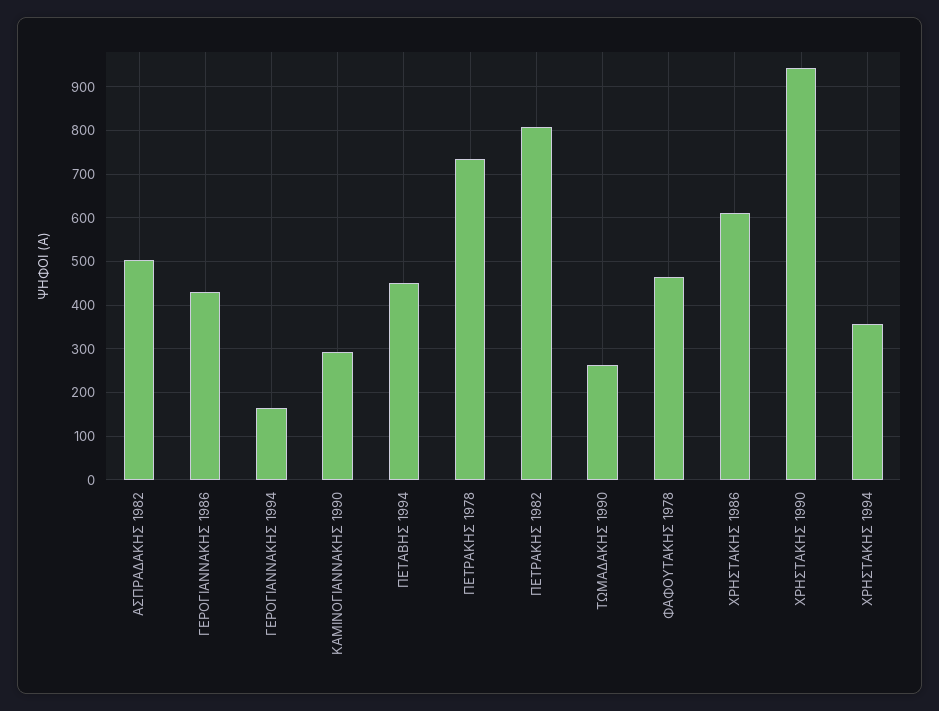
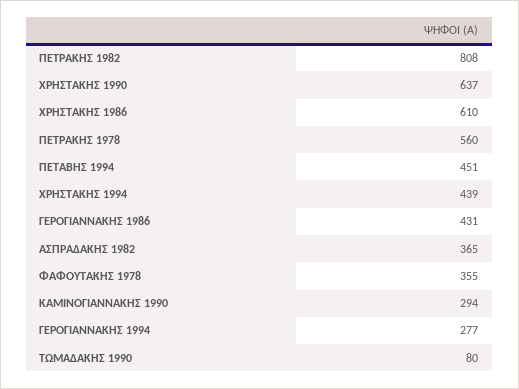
ΑΣΠΡΑΔΑΚΗΣ 1982: 500 -> 365
ΓΕΡΟΓΙΑΝΝΑΚΗΣ 1994: 160 -> 277
ΠΕΤΡΑΚΗΣ 1978: 740 -> 560
ΤΩΜΑΔΑΚΗΣ 1990: 260 -> 80
ΦΑΦΟΥΤΑΚΗΣ 1978: 460 -> 355
ΧΡΗΣΤΑΚΗΣ 1990: 940 -> 637
ΧΡΗΣΤΑΚΗΣ 1994: 360 -> 439

